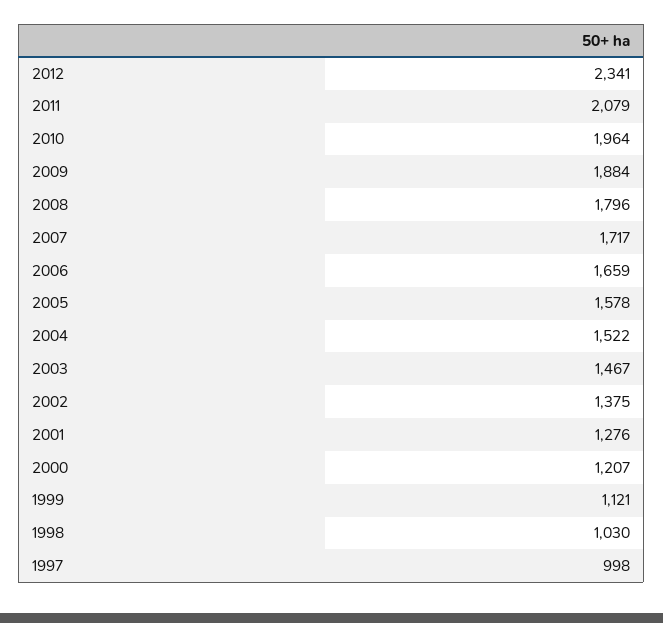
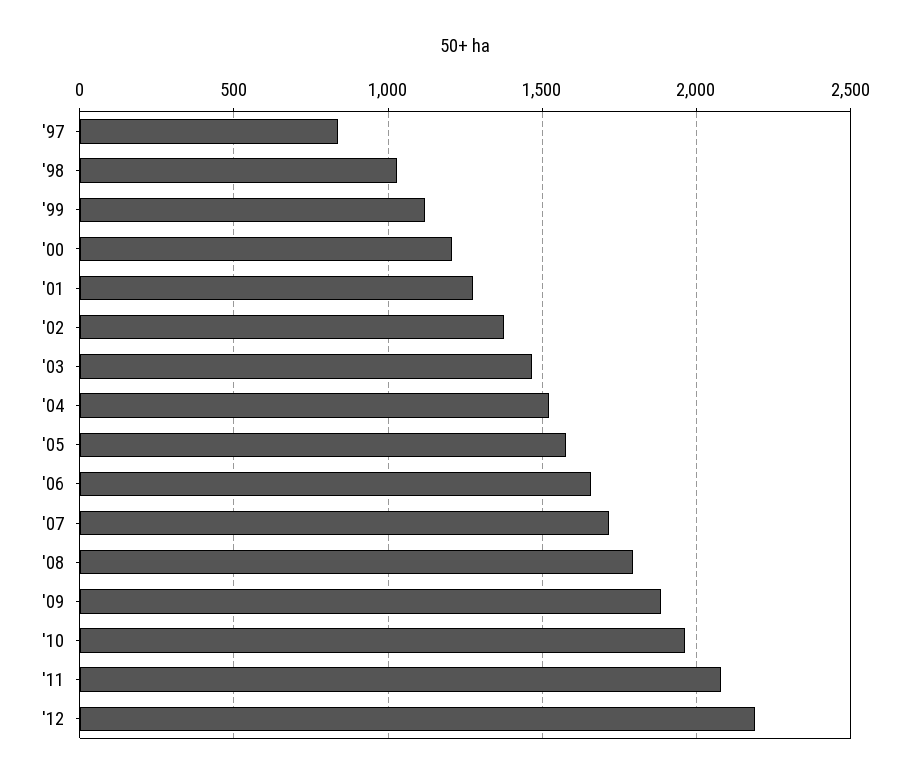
2012: 2341 -> 2200
1997: 998 -> 850

